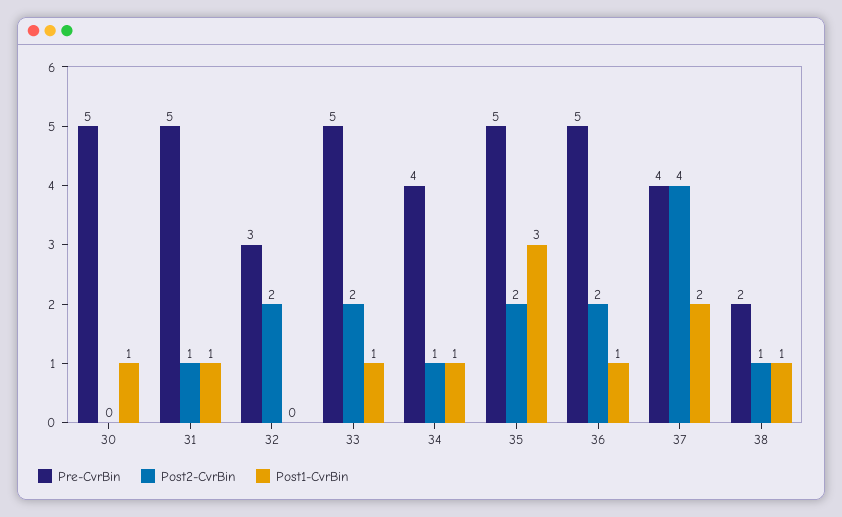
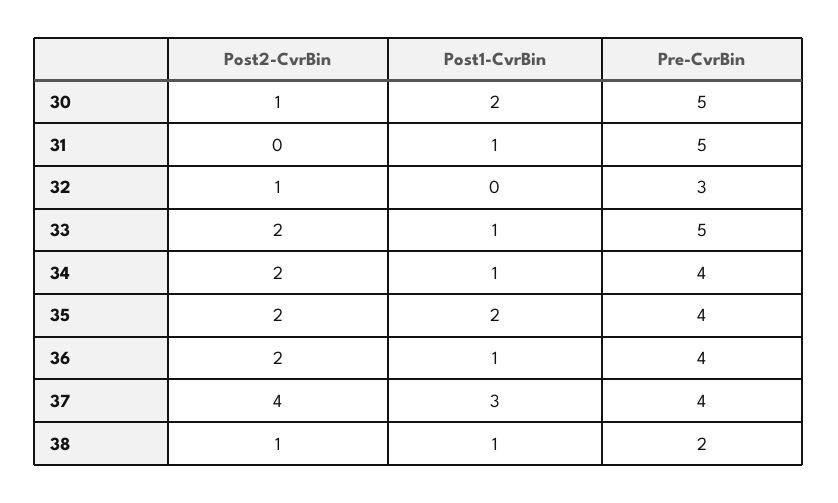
Post2-CvrBin, 30: 0 -> 1
Post1-CvrBin, 30: 1 -> 2
Post2-CvrBin, 31: 1 -> 0
Post2-CvrBin, 32: 2 -> 1
Post2-CvrBin, 34: 1 -> 2
Pre-CvrBin, 35: 5 -> 4
Post1-CvrBin, 35: 3 -> 2
Pre-CvrBin, 36: 5 -> 4
Post1-CvrBin, 37: 2 -> 3

